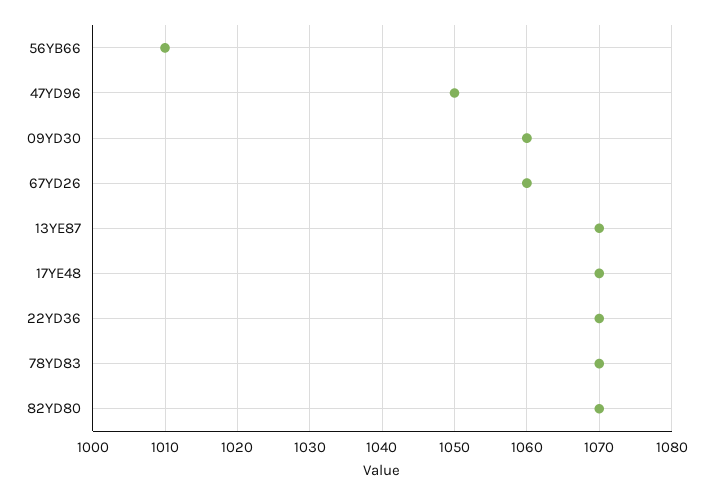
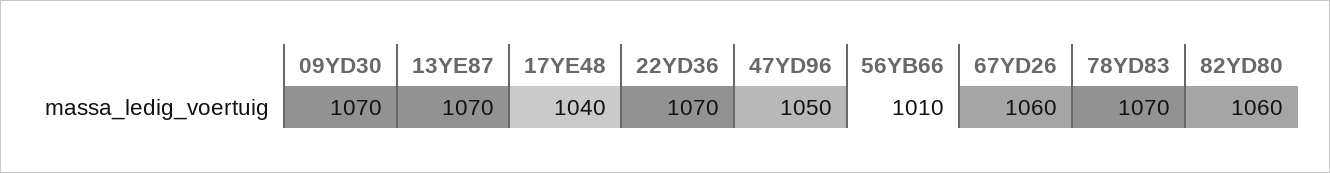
09YD30: 1060 -> 1070
17YE48: 1070 -> 1040
82YD80: 1070 -> 1060

